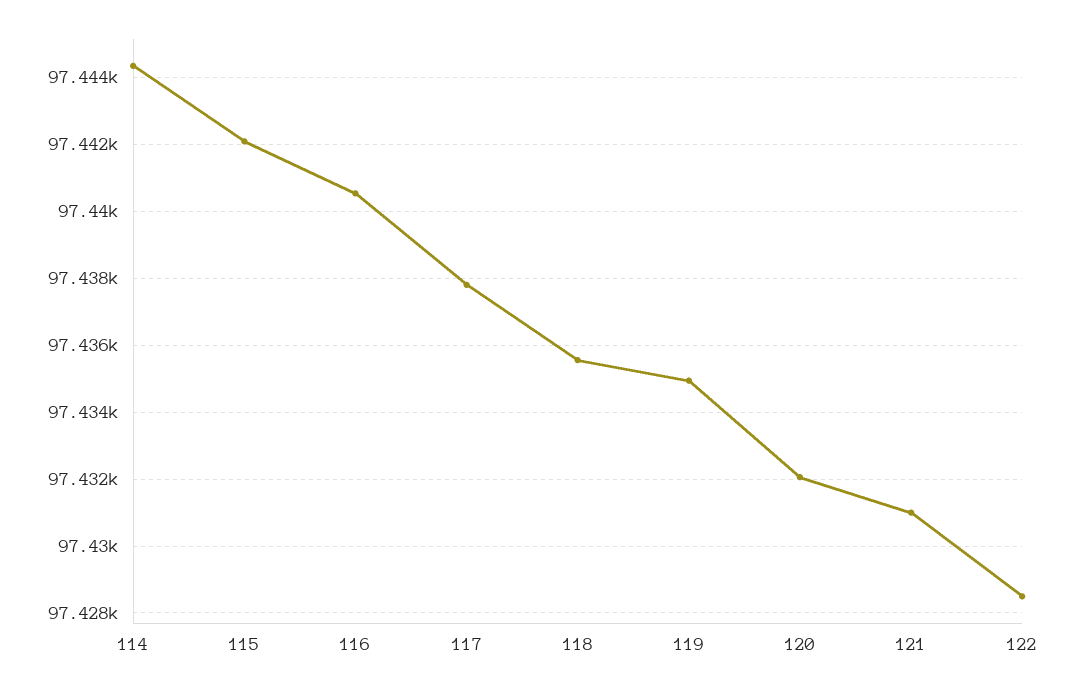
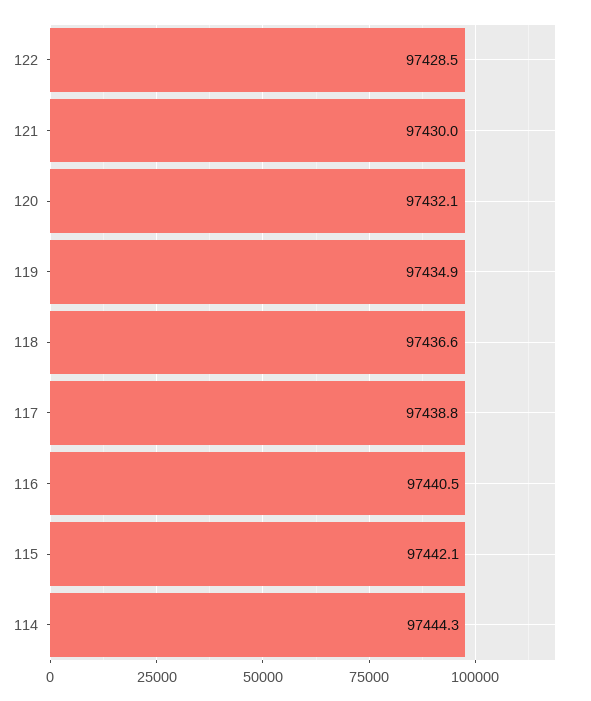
117: 97437.8 -> 97438.8
118: 97435.6 -> 97436.6
121: 97431 -> 97430

